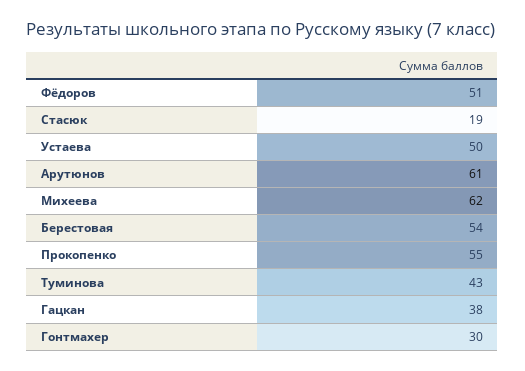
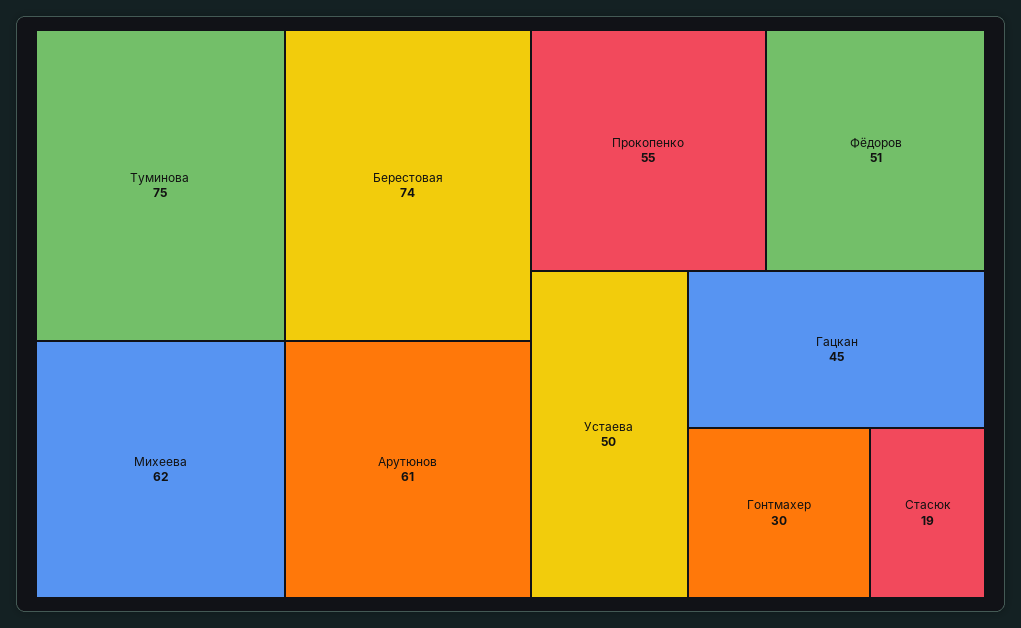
Берестовая: 54 -> 74
Туминова: 43 -> 75
Гацкан: 38 -> 45

